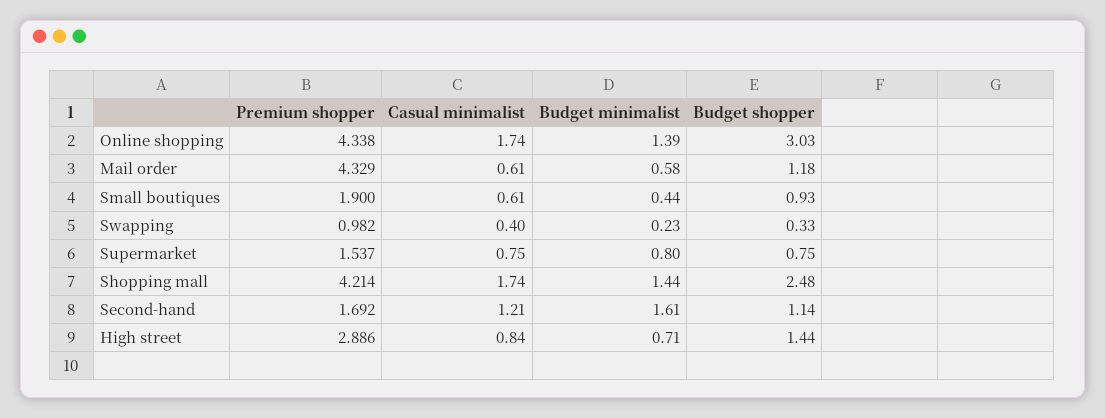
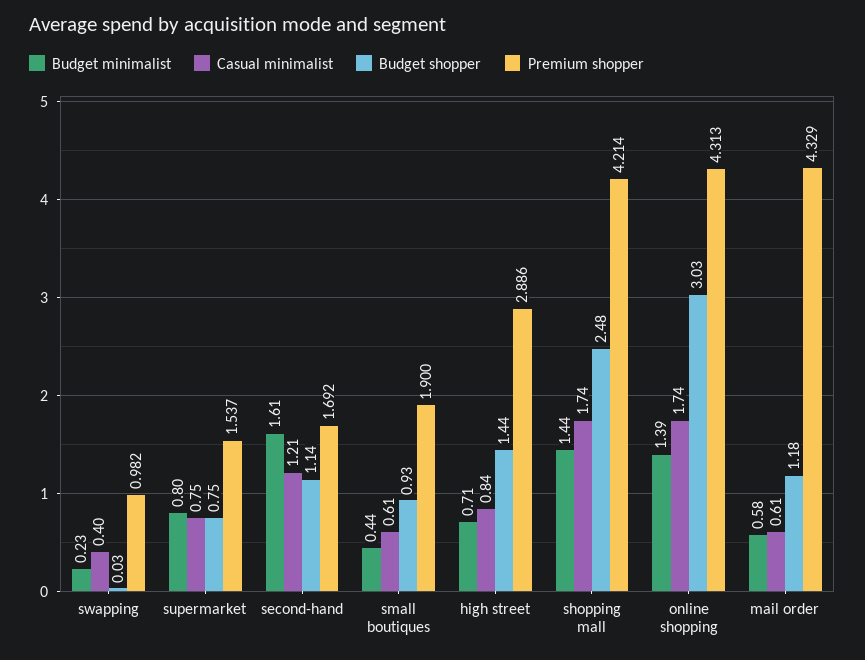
Premium shopper, Online shopping: 4.338 -> 4.313
Budget shopper, Swapping: 0.33 -> 0.03

